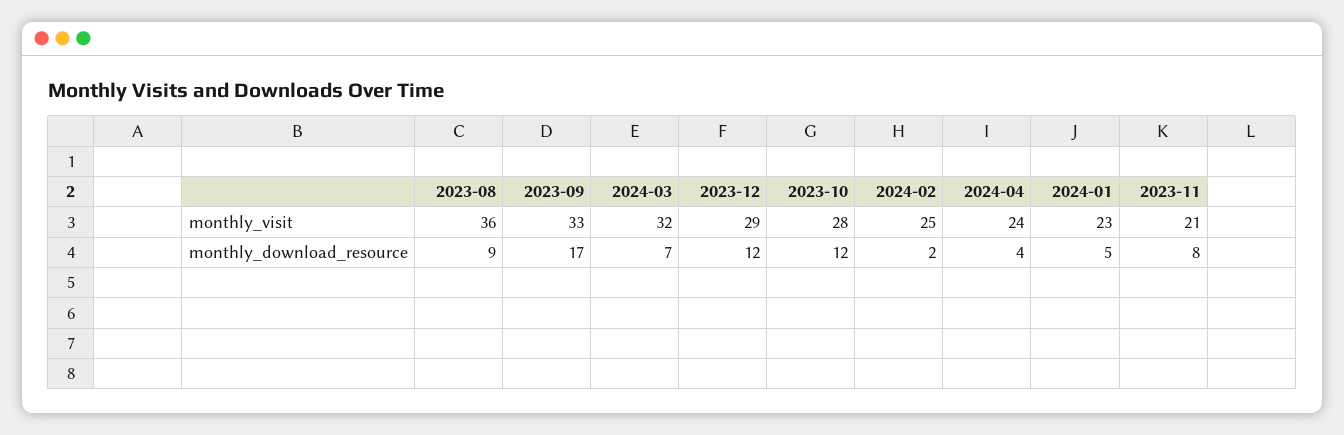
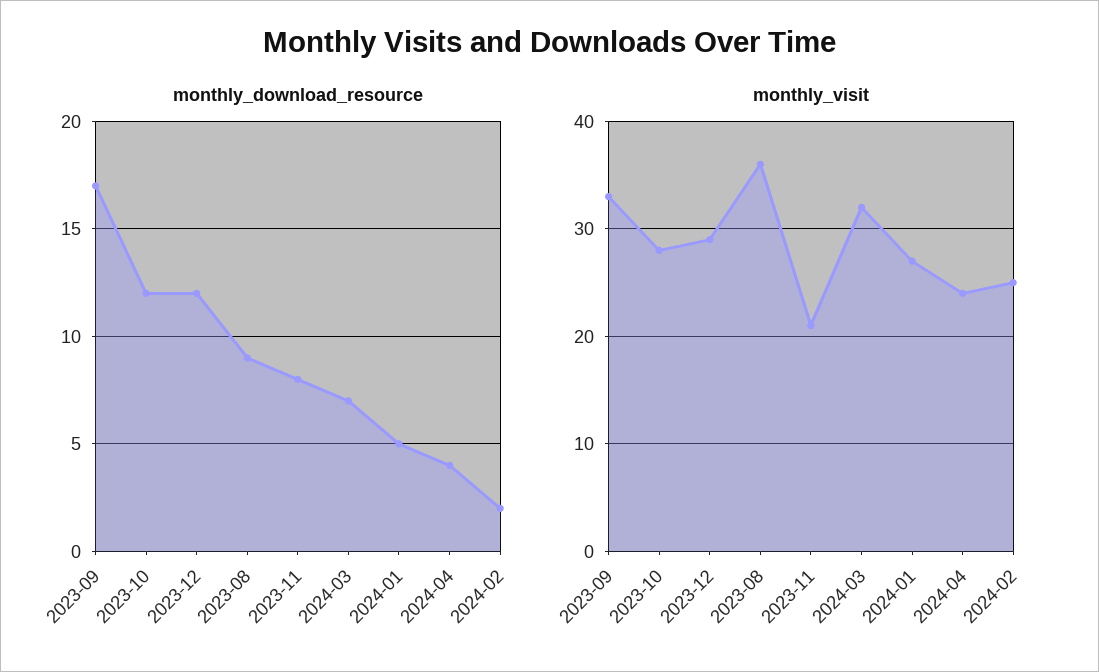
monthly_visit, 2024-01: 23 -> 27

